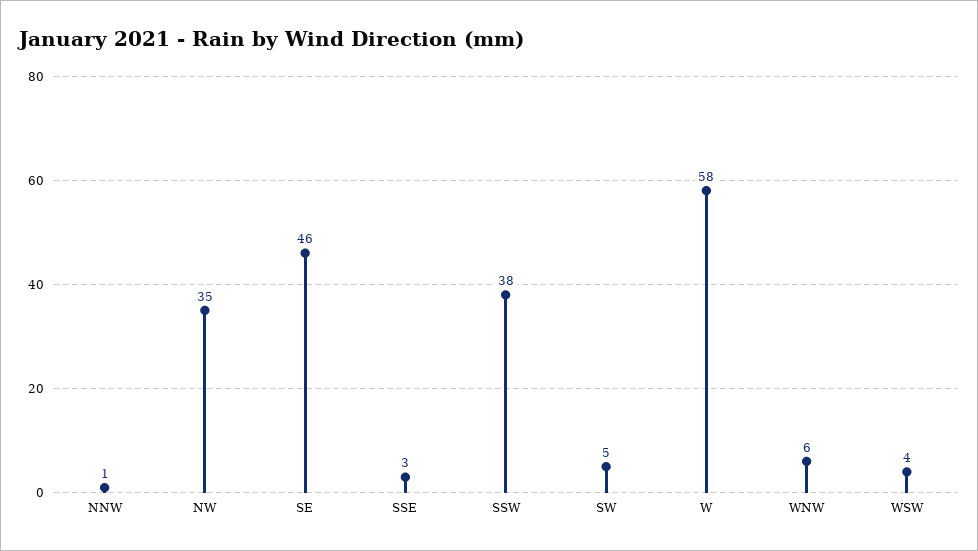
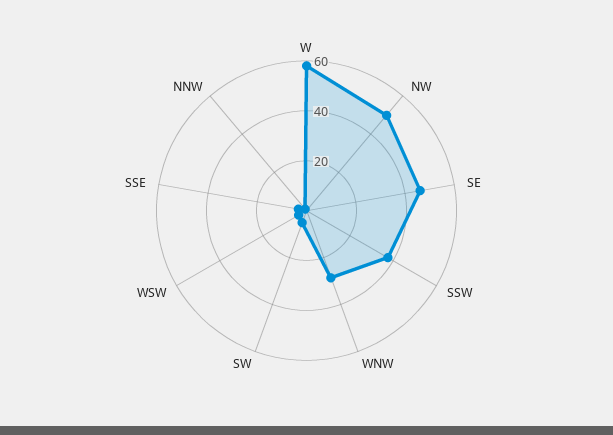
NW: 35 -> 50
WNW: 6 -> 30

